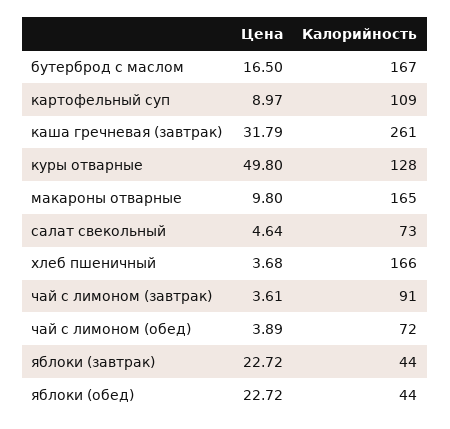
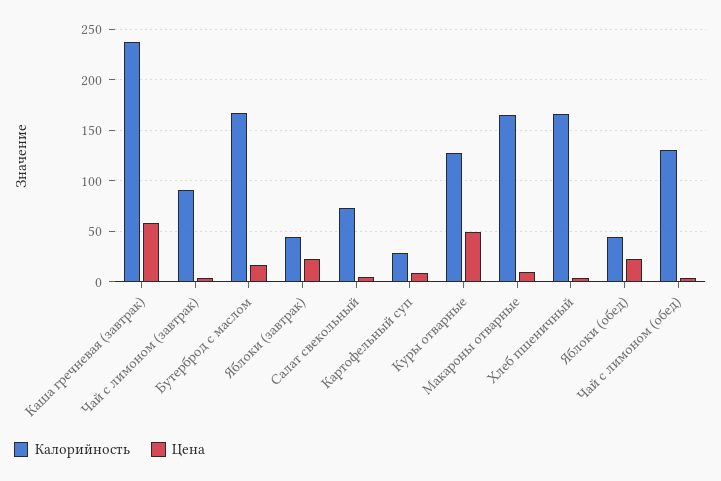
Калорийность, картофельный суп: 109 -> 30
Цена, каша гречневая (завтрак): 31.79 -> 60
Калорийность, каша гречневая (завтрак): 261 -> 240
Калорийность, чай с лимоном (обед): 72 -> 130

